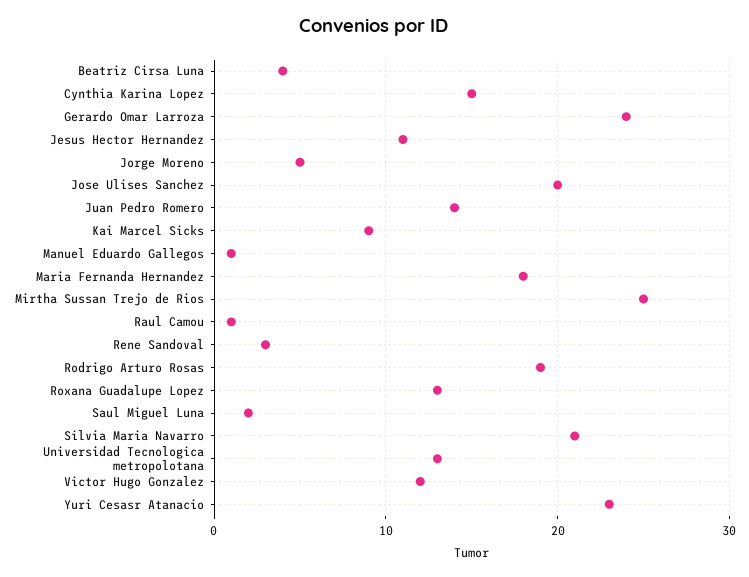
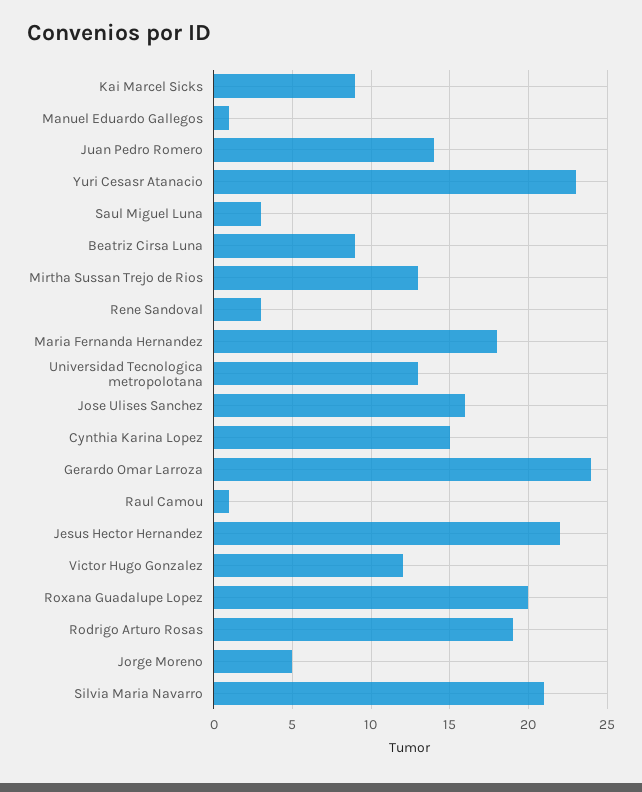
Beatriz Cirsa Luna: 4 -> 9
Jesus Hector Hernandez: 11 -> 22
Jose Ulises Sanchez: 20 -> 16
Mirtha Sussan Trejo de Rios: 25 -> 13
Roxana Guadalupe Lopez: 13 -> 20
Saul Miguel Luna: 2 -> 3

